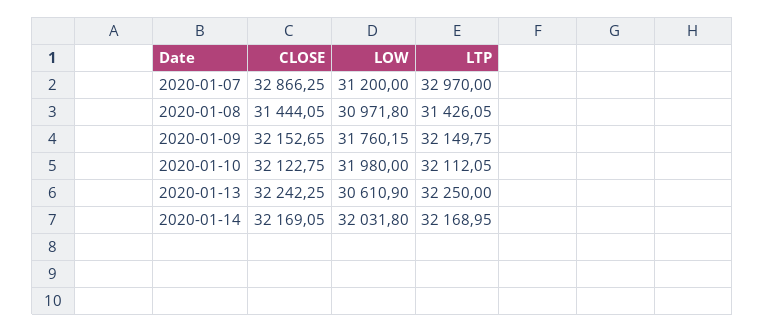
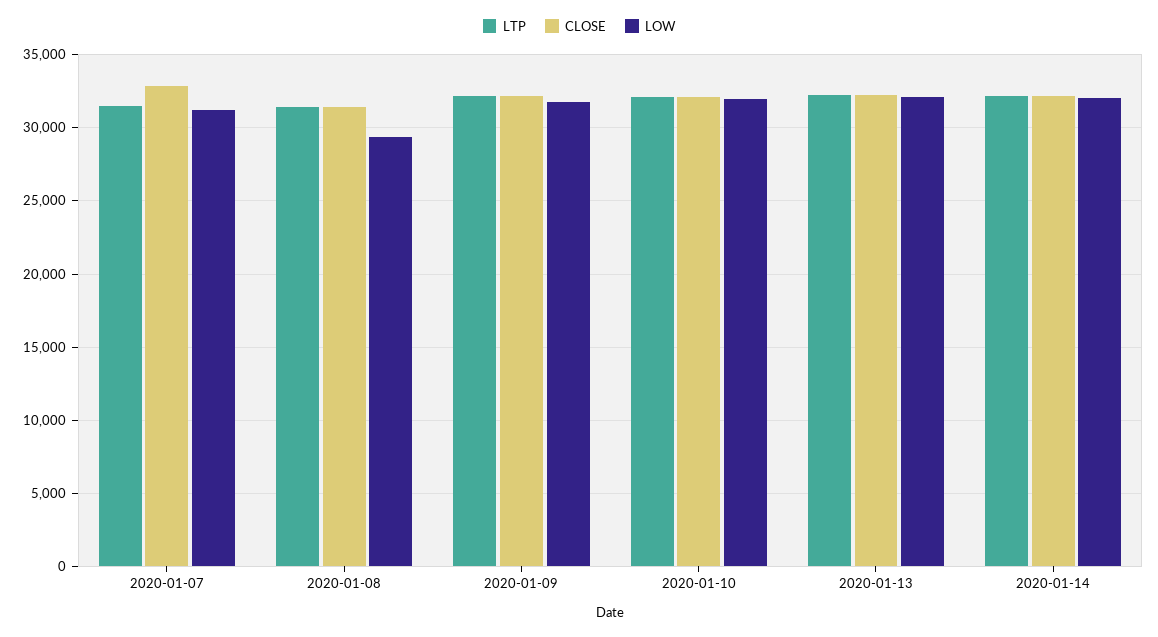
LTP, 2020-01-07: 32970 -> 31500
LOW, 2020-01-08: 30971.8 -> 29500
LOW, 2020-01-13: 30610.9 -> 32000

